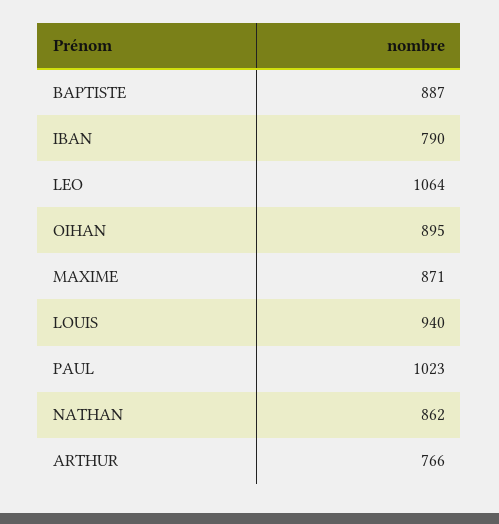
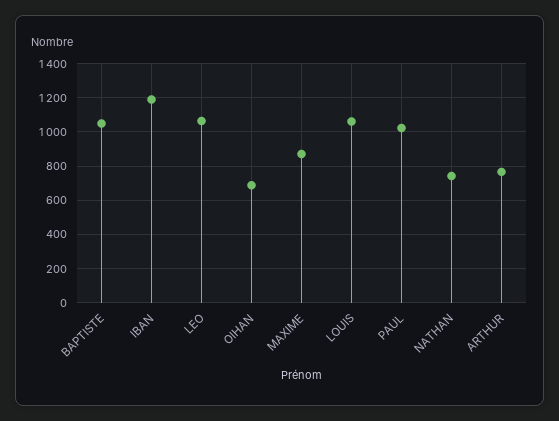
BAPTISTE: 887 -> 1050
IBAN: 790 -> 1200
OIHAN: 895 -> 700
LOUIS: 940 -> 1050
NATHAN: 862 -> 750

